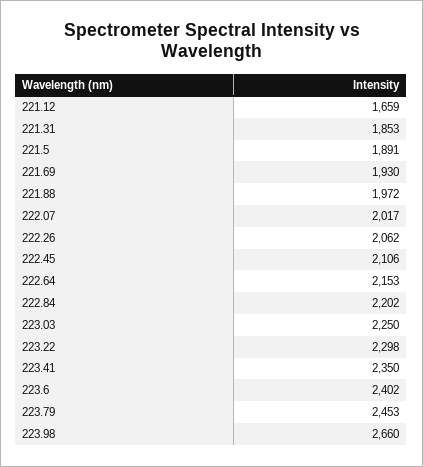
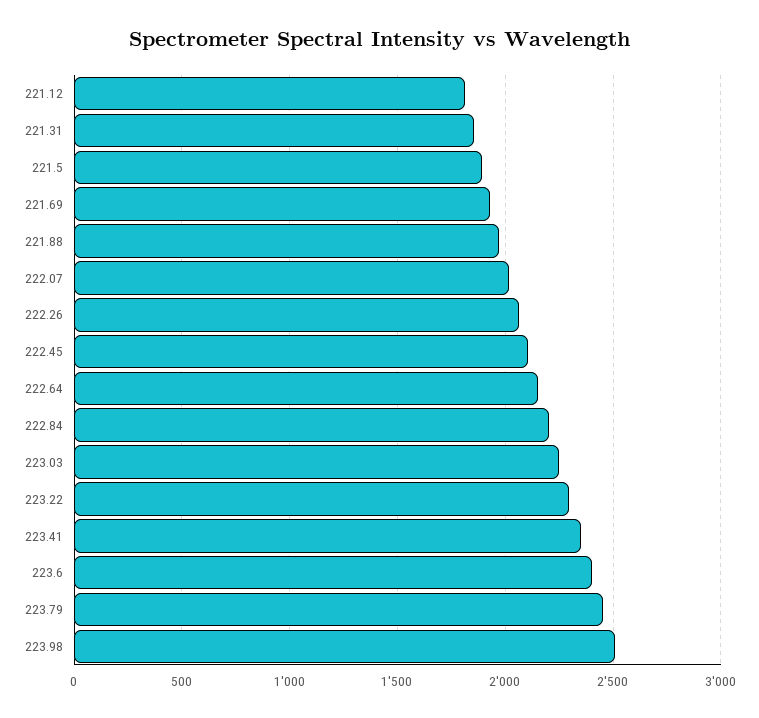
221.12: 1659 -> 1800
223.98: 2660 -> 2500

